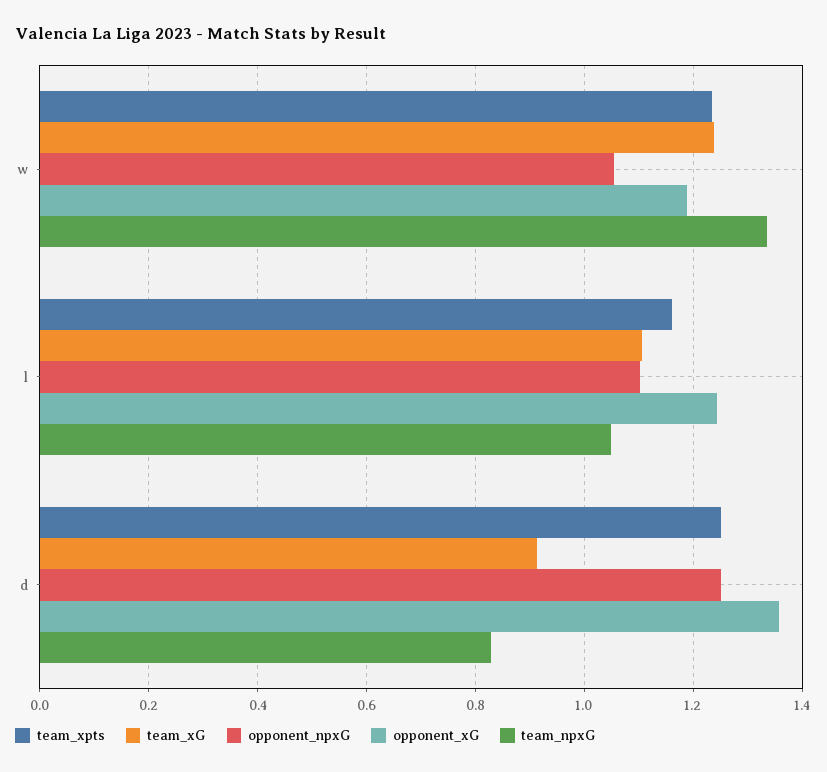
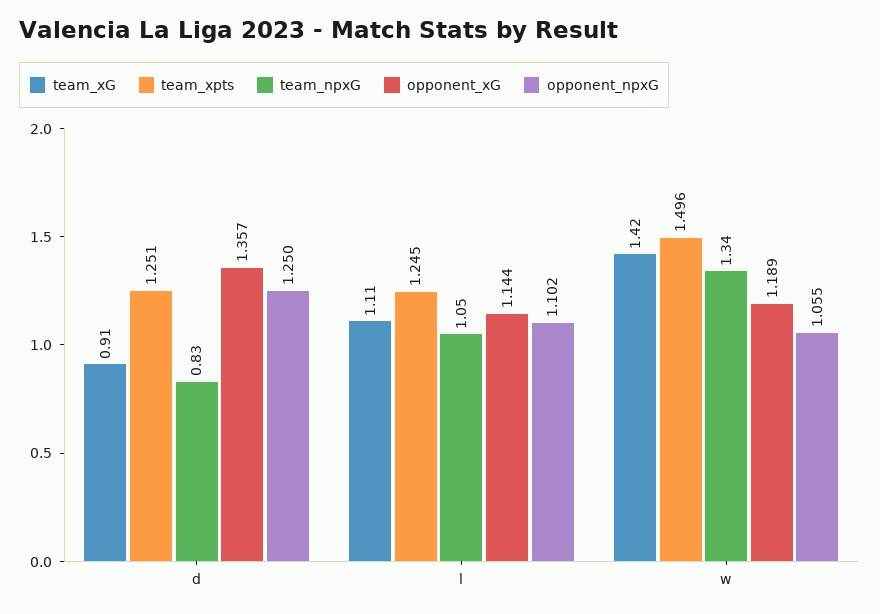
team_xpts, w: 1.24 -> 1.496
team_xG, w: 1.24 -> 1.42
team_xpts, l: 1.16 -> 1.245
opponent_xG, l: 1.24 -> 1.144

